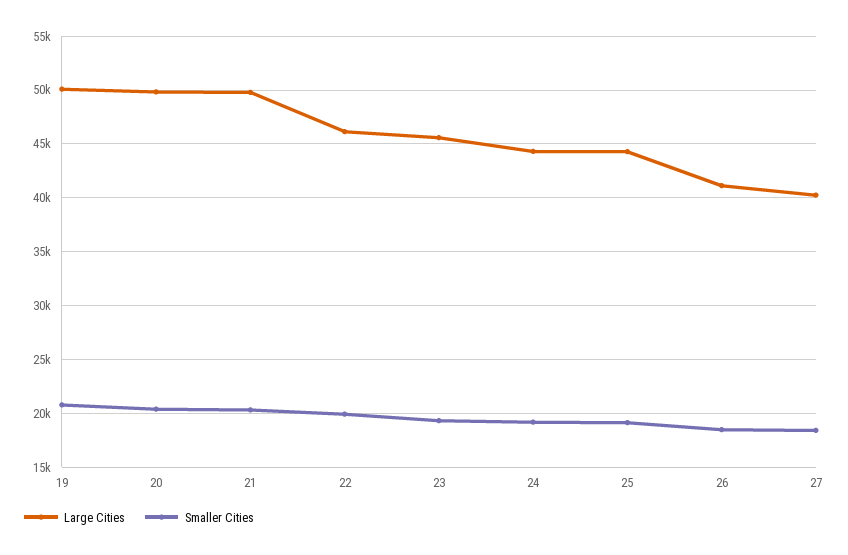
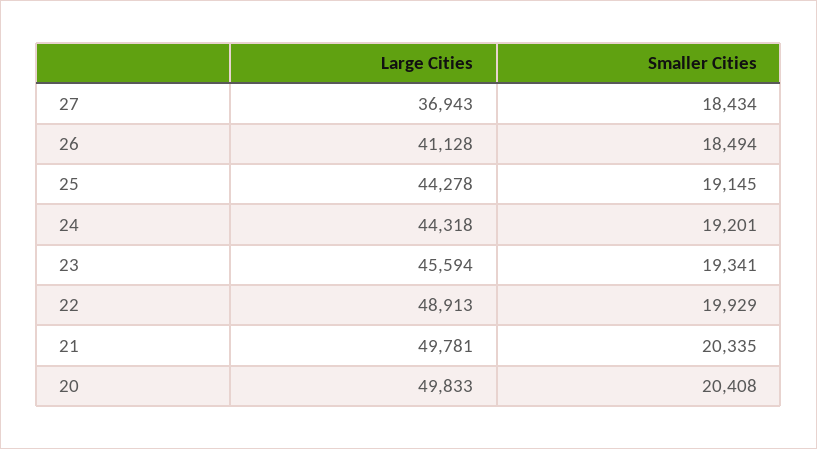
Large Cities, 19: 50000 -> none
Smaller Cities, 19: 21000 -> none
Large Cities, 22: 46000 -> 48913
Large Cities, 27: 40000 -> 36943

